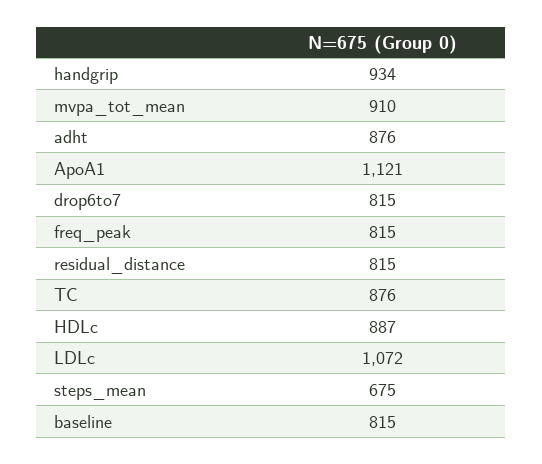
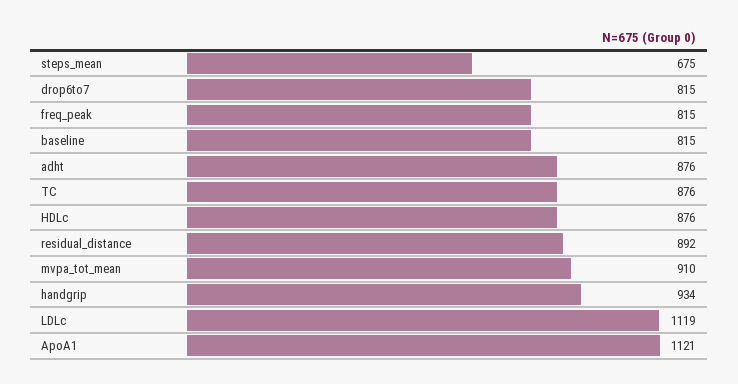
residual_distance: 815 -> 892
HDLc: 887 -> 876
LDLc: 1072 -> 1119

